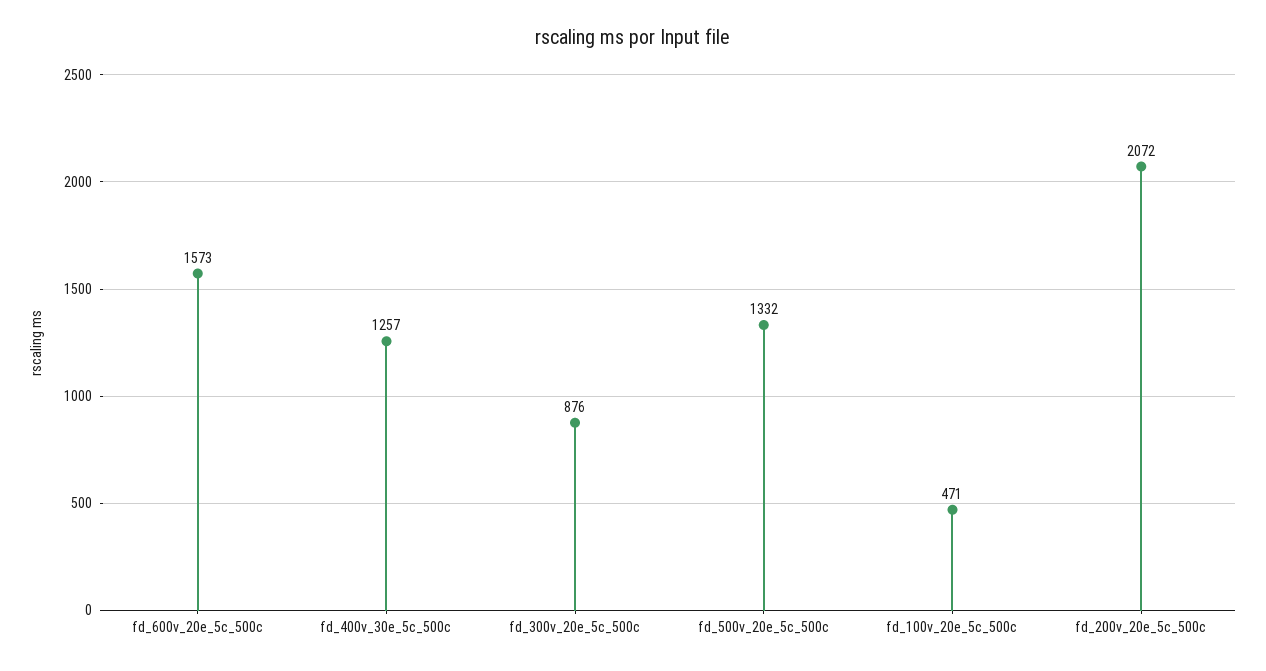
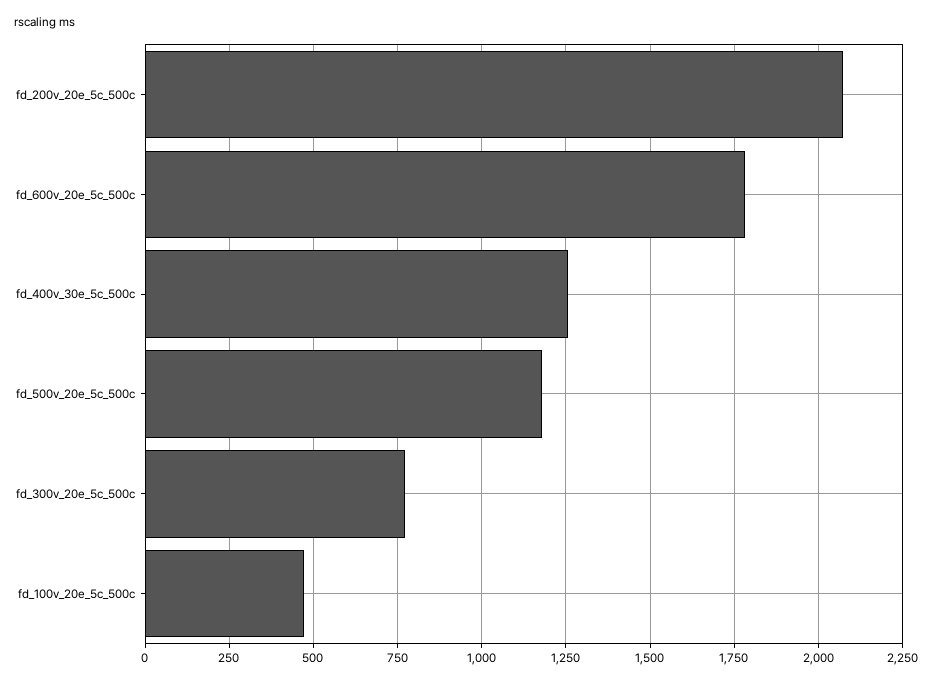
fd_600v_20e_5c_500c: 1573 -> 1775
fd_300v_20e_5c_500c: 876 -> 775
fd_500v_20e_5c_500c: 1332 -> 1175

